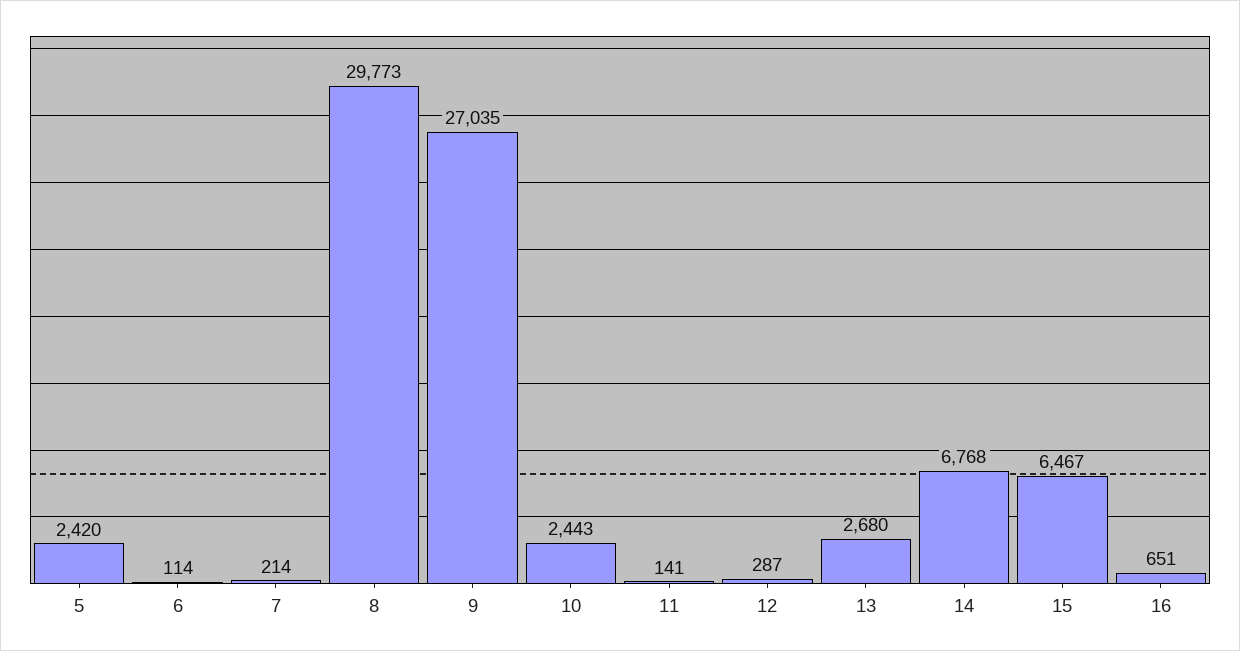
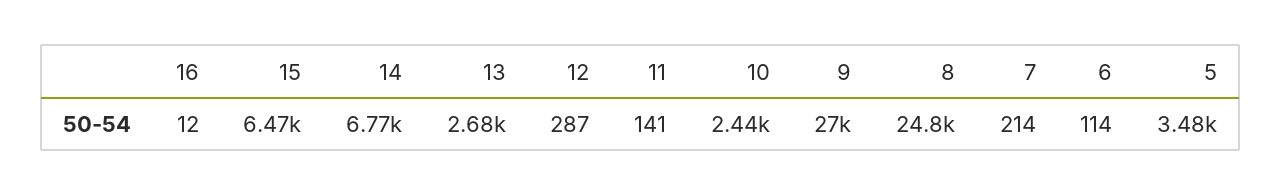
5: 2420 -> 3480
8: 29773 -> 24800
16: 651 -> 12

